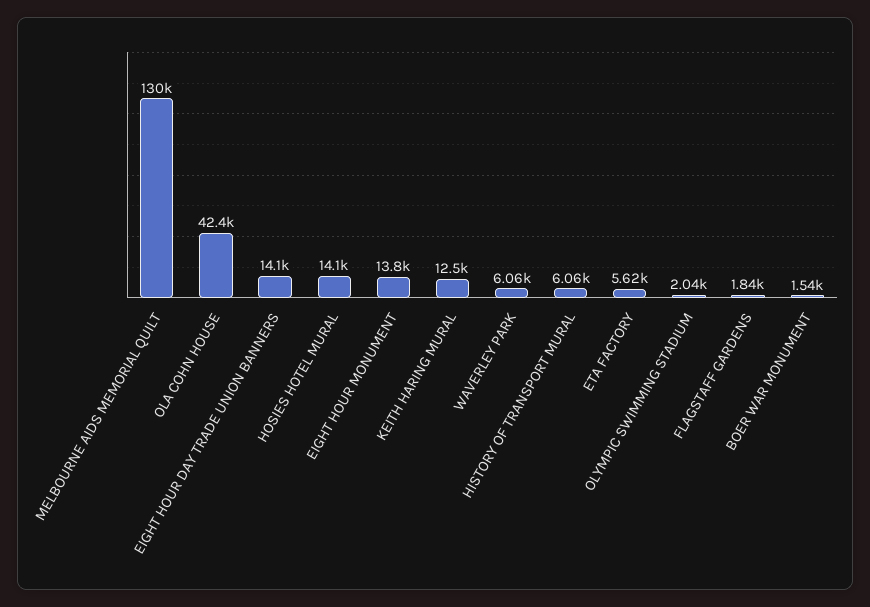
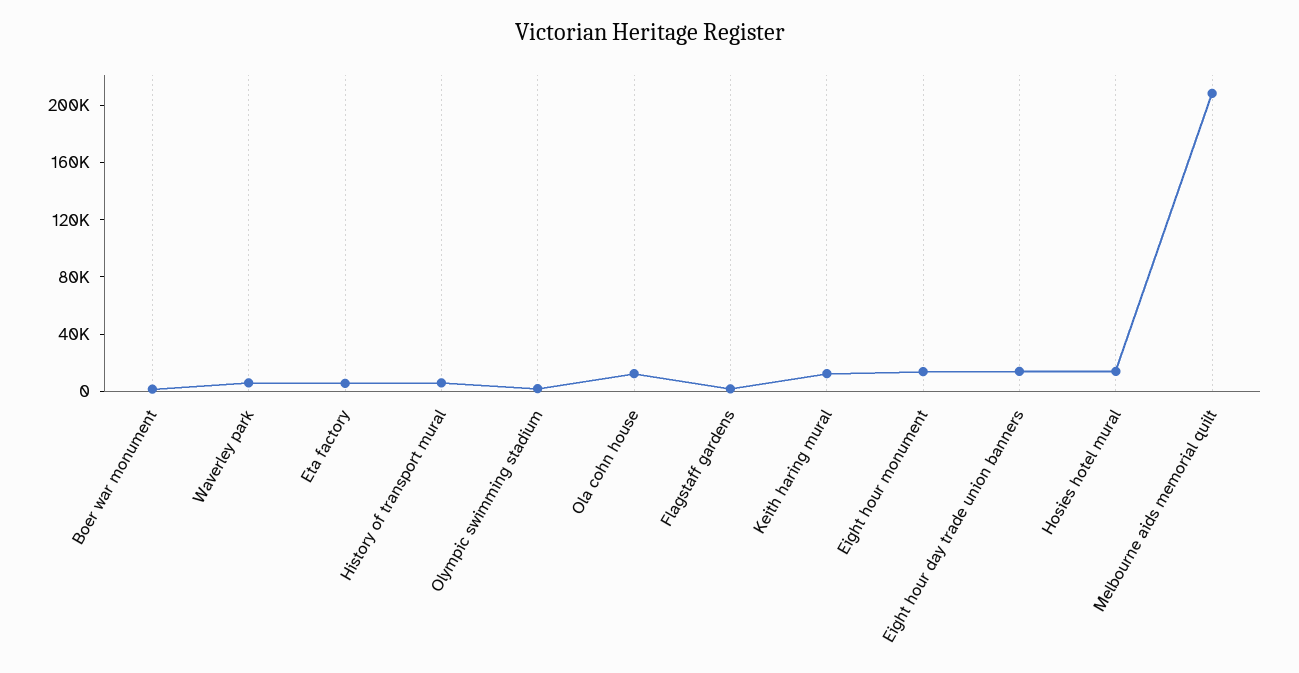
MELBOURNE AIDS MEMORIAL QUILT: 130000 -> 210000
OLA COHN HOUSE: 42400 -> 10000

